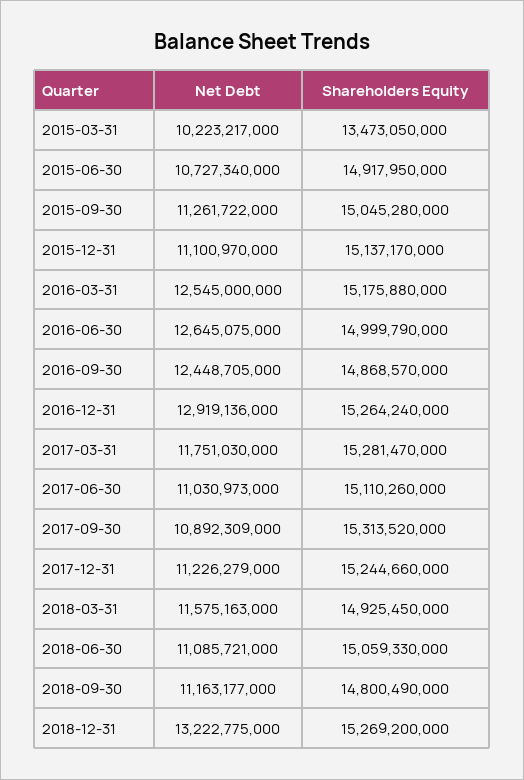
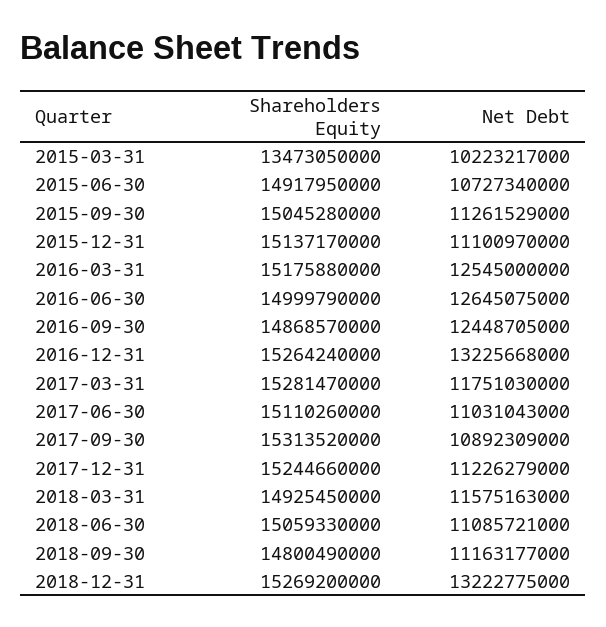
Net Debt, 2015-09-30: 11261722000 -> 11261529000
Net Debt, 2016-12-31: 12919136000 -> 13225668000
Net Debt, 2017-06-30: 11030973000 -> 11031043000

